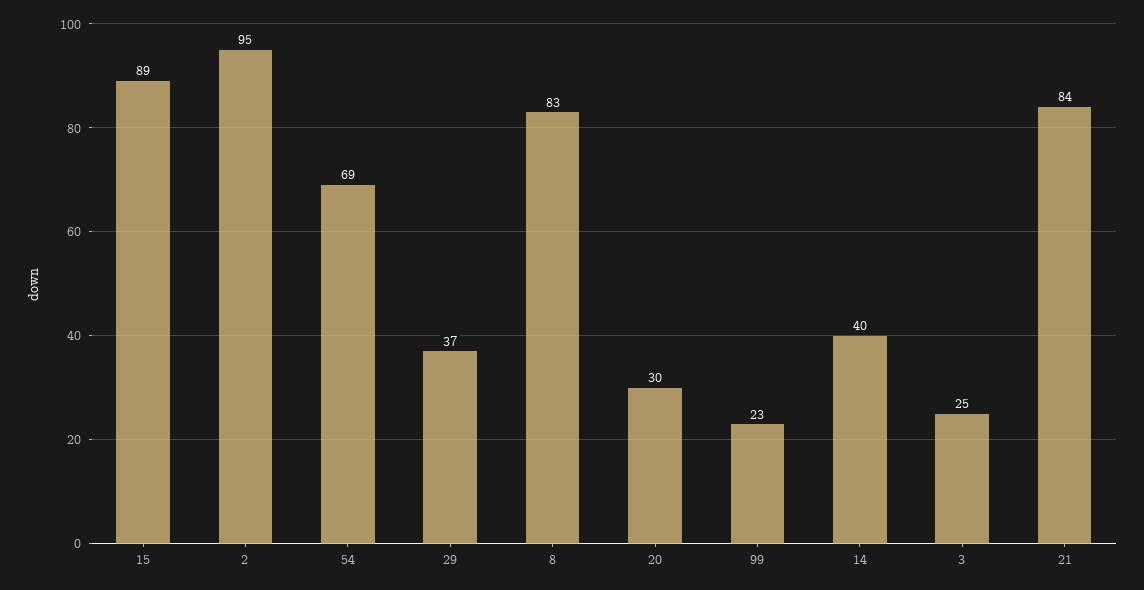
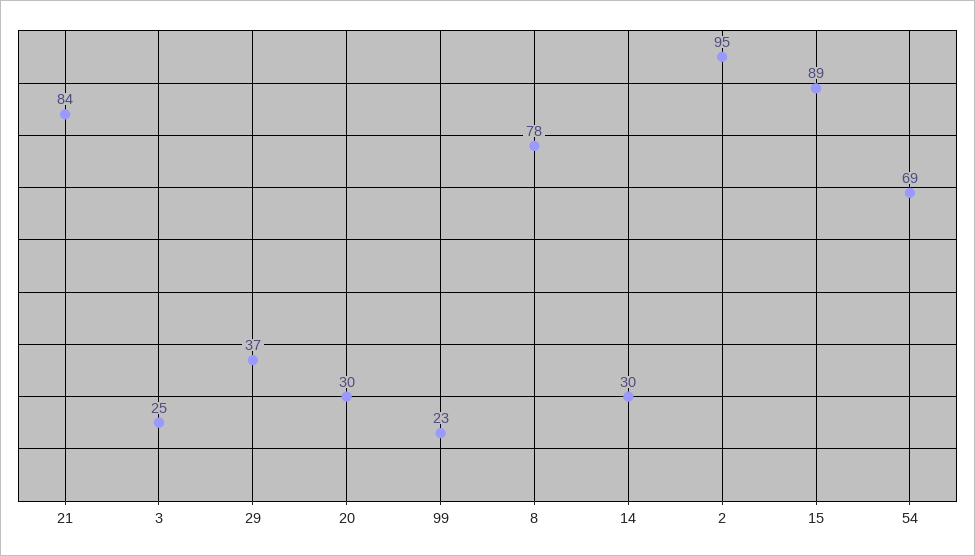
8: 83 -> 78
14: 40 -> 30

